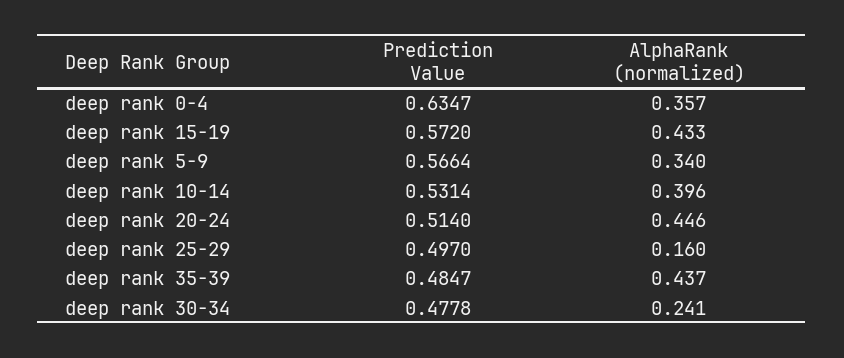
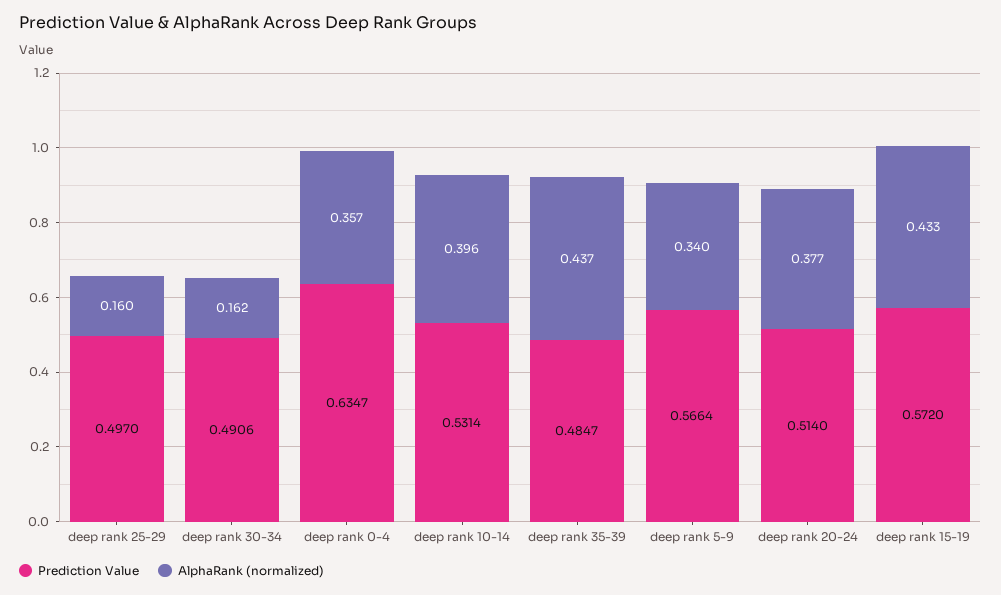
AlphaRank (normalized), deep rank 20-24: 0.446 -> 0.377
Prediction Value, deep rank 30-34: 0.4778 -> 0.4906
AlphaRank (normalized), deep rank 30-34: 0.241 -> 0.162

